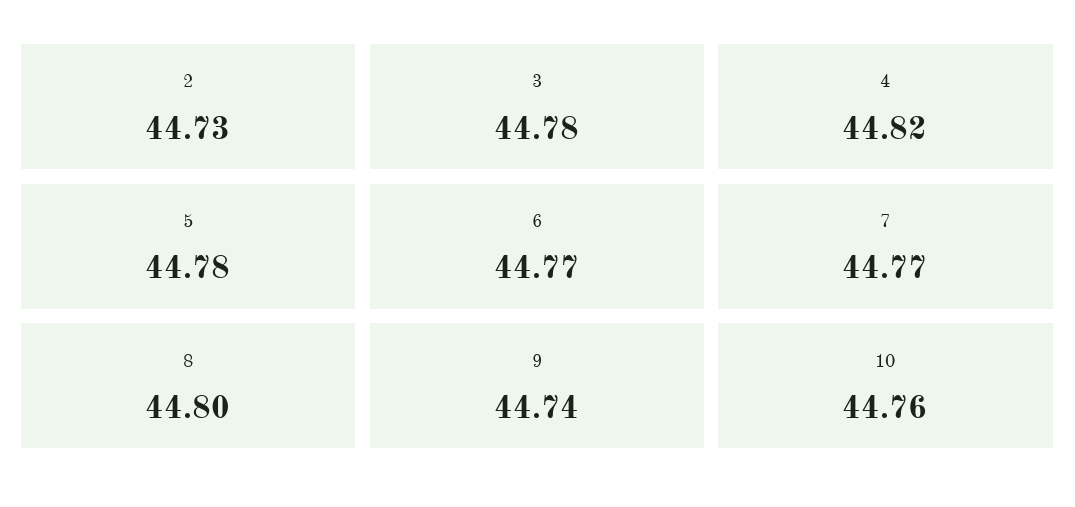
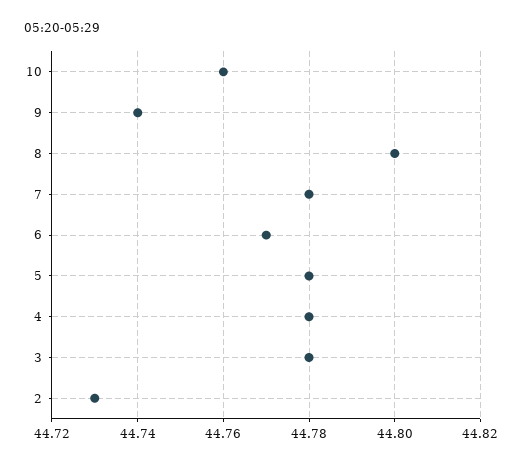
4: 44.82 -> 44.78
7: 44.77 -> 44.78

